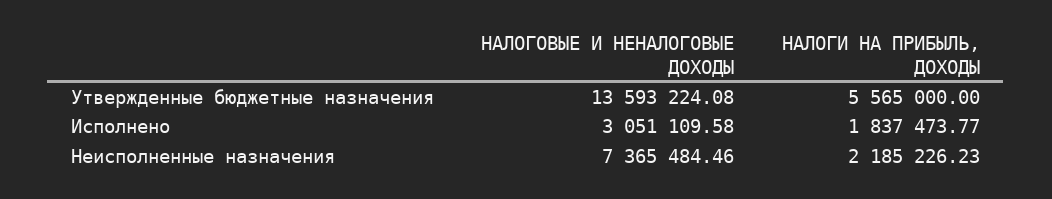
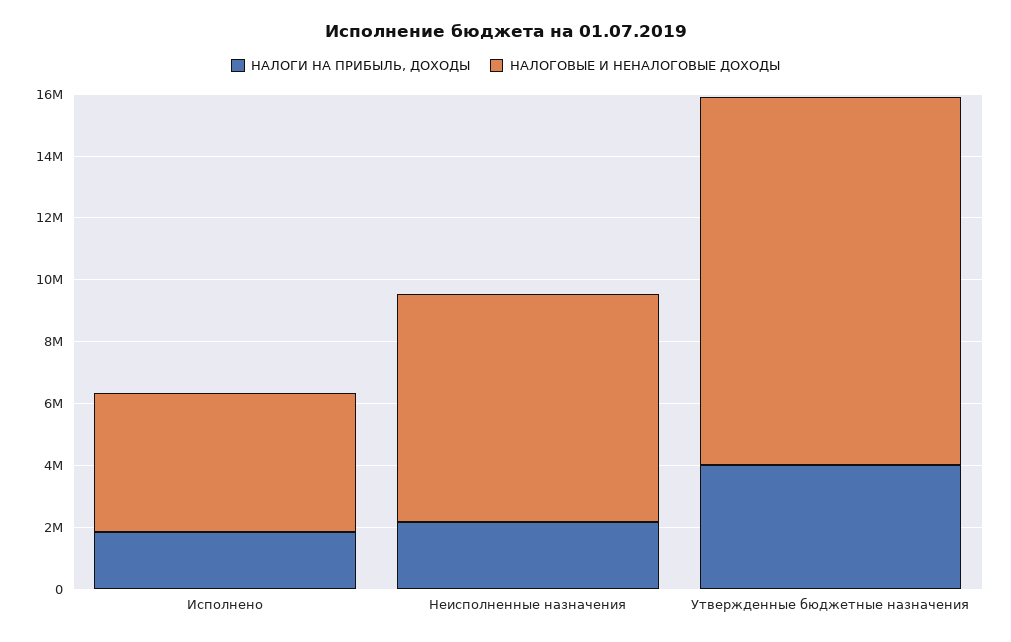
НАЛОГОВЫЕ И НЕНАЛОГОВЫЕ ДОХОДЫ, Утвержденные бюджетные назначения: 13593224.08 -> 12000000
НАЛОГИ НА ПРИБЫЛЬ, ДОХОДЫ, Утвержденные бюджетные назначения: 5565000 -> 4000000
НАЛОГОВЫЕ И НЕНАЛОГОВЫЕ ДОХОДЫ, Исполнено: 3051109.58 -> 4500000

